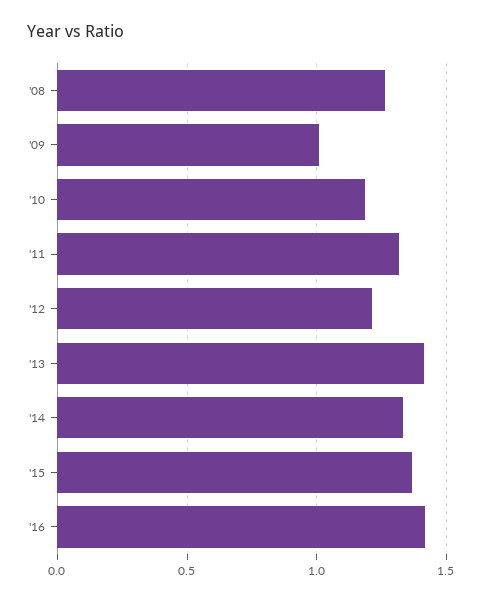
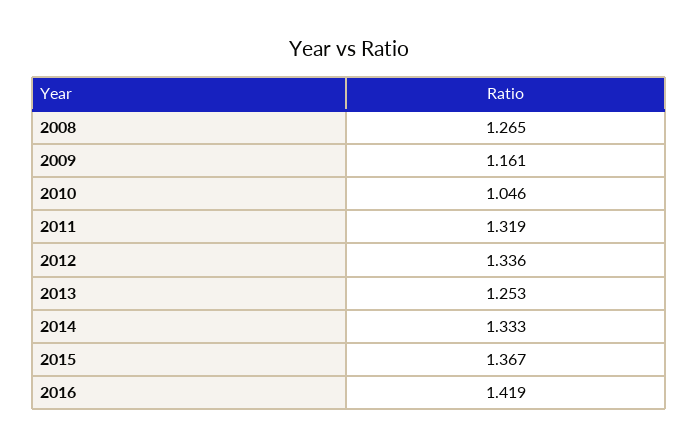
'09: 1 -> 1.161
'10: 1.2 -> 1.046
'12: 1.2 -> 1.336
'13: 1.4 -> 1.253

